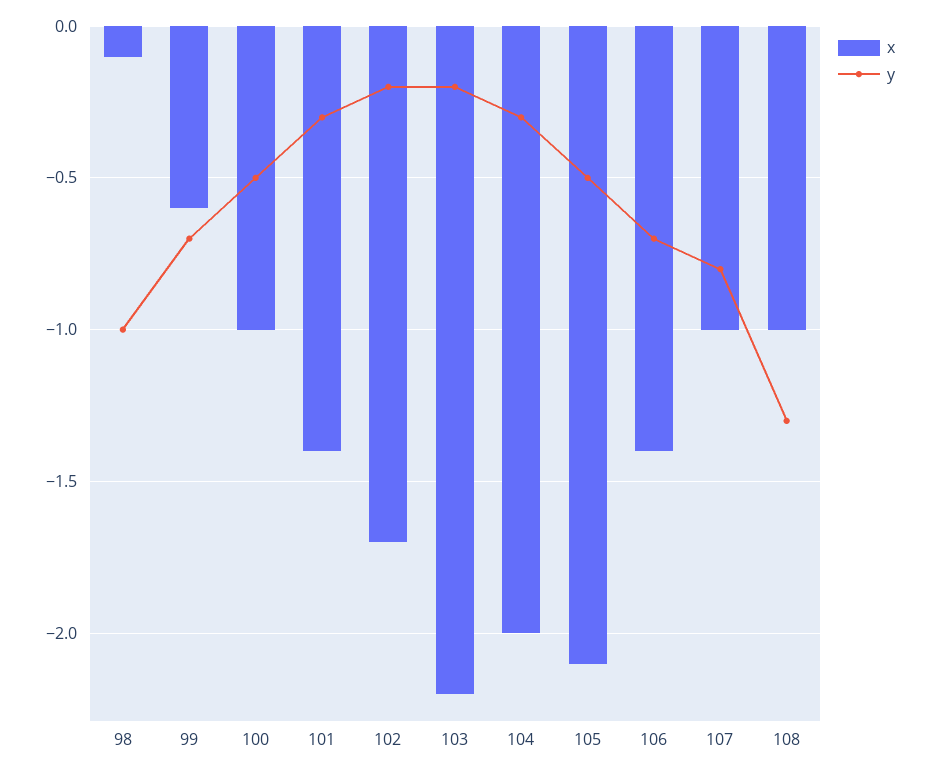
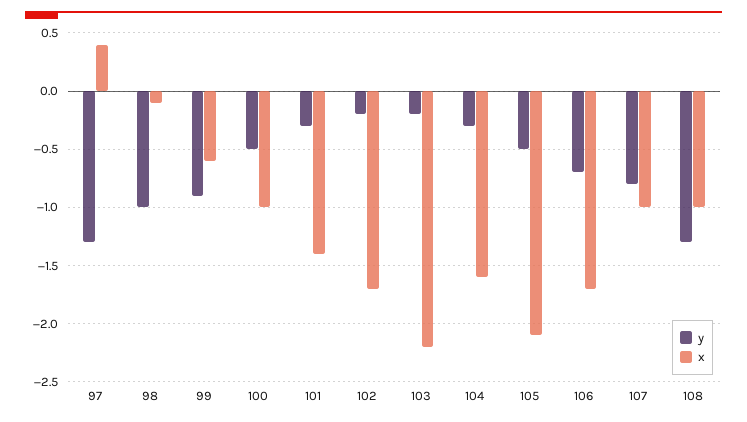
y, 99: -0.7 -> -0.9
x, 104: -2 -> -1.6
x, 106: -1.4 -> -1.7
y, 97: none -> -1.3
x, 97: none -> 0.4

